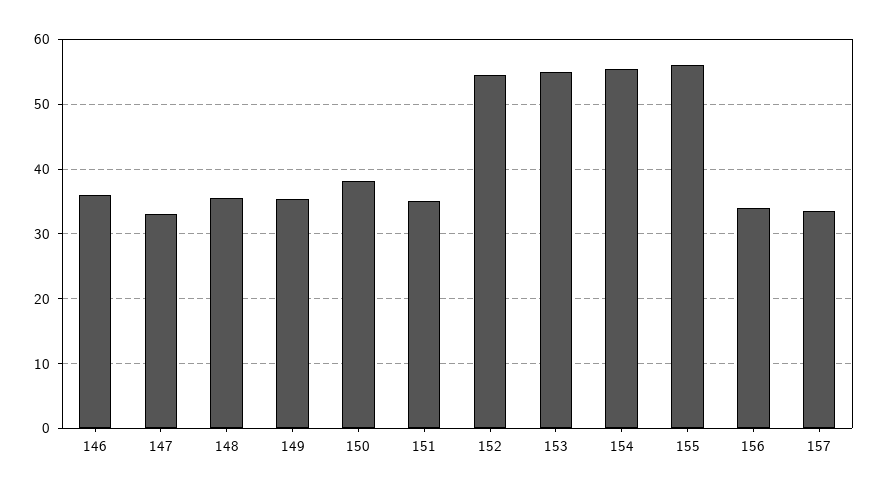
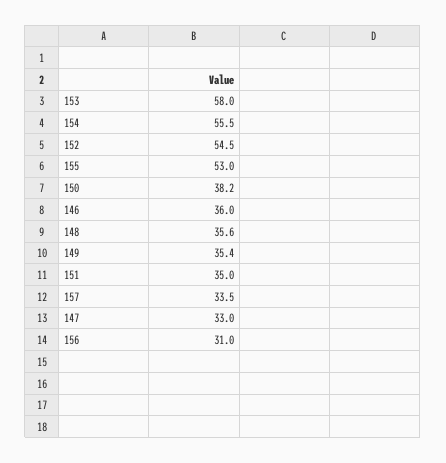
153: 55 -> 58
155: 56 -> 53
156: 34 -> 31

